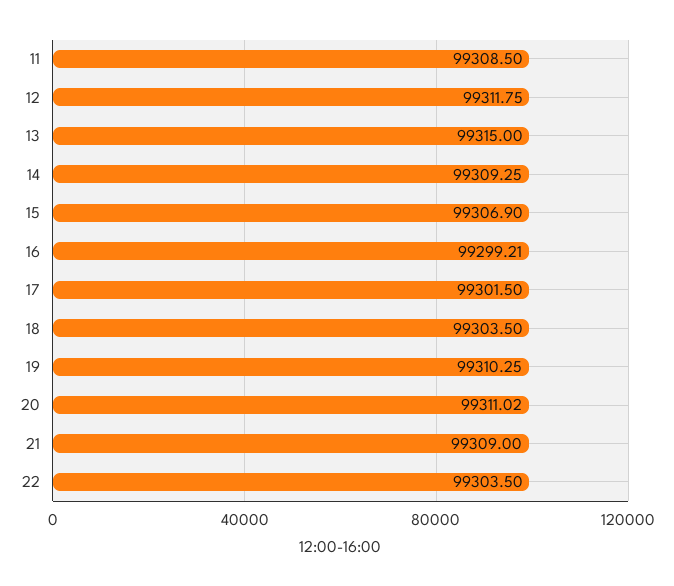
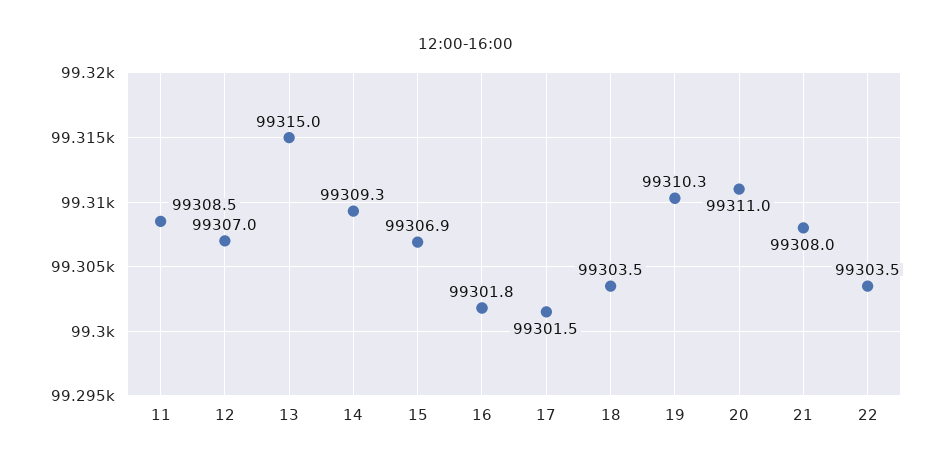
12: 99311.75 -> 99307
16: 99299.21 -> 99301.8
21: 99309 -> 99308

